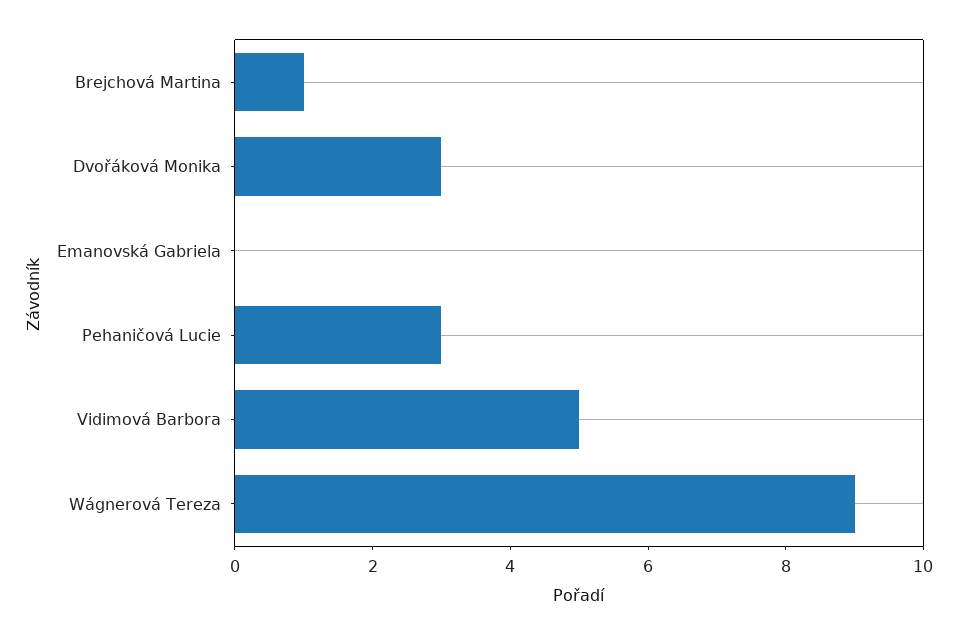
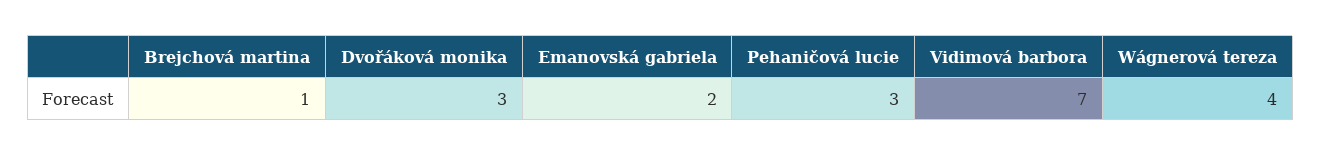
Emanovská Gabriela: 0 -> 2
Vidimová Barbora: 5 -> 7
Wágnerová Tereza: 9 -> 4

